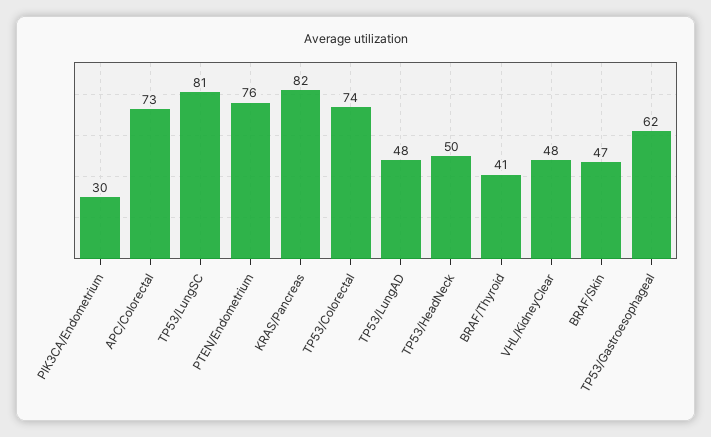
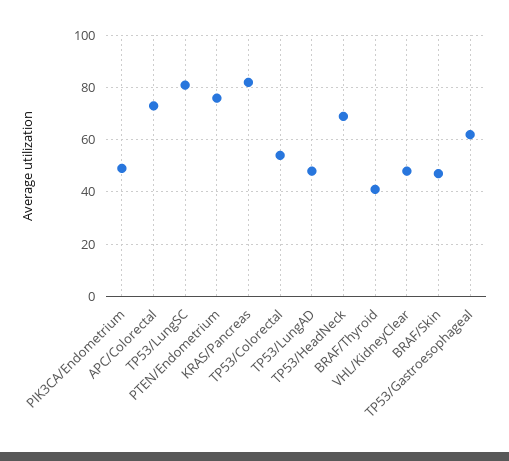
PIK3CA/Endometrium: 30 -> 50
TP53/Colorectal: 74 -> 55
TP53/HeadNeck: 50 -> 70

